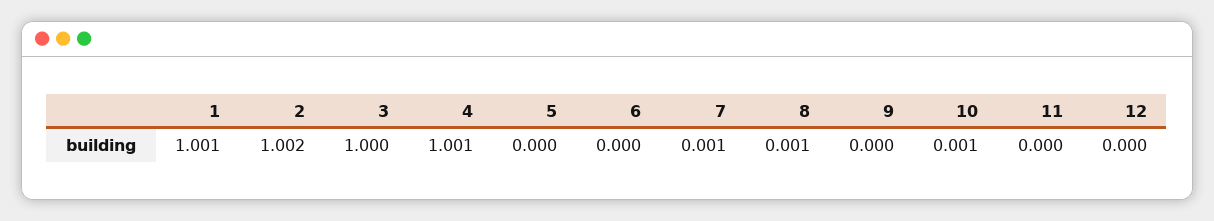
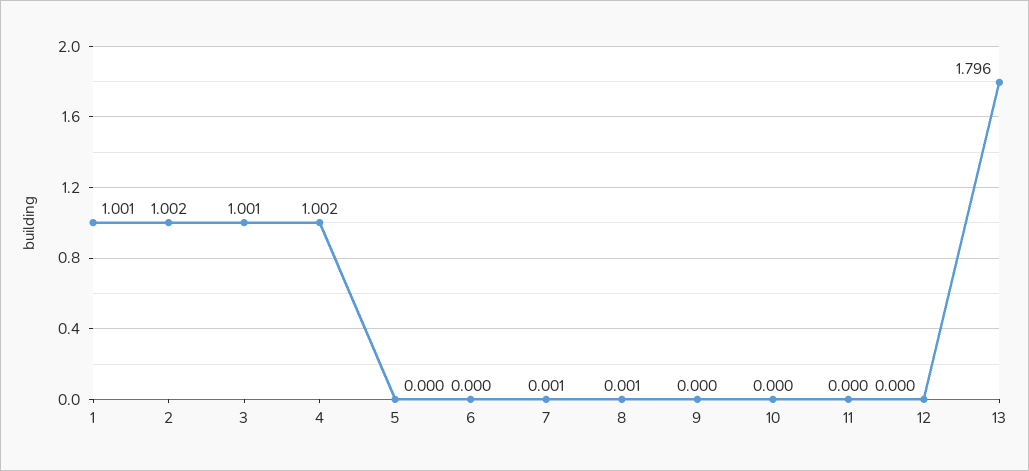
3: 1 -> 1.001
4: 1.001 -> 1.002
10: 0.001 -> 0
13: none -> 1.796

